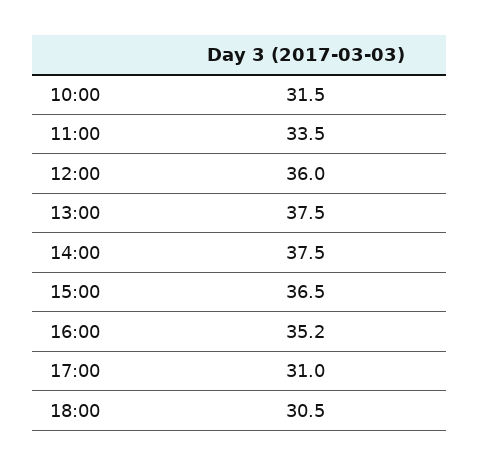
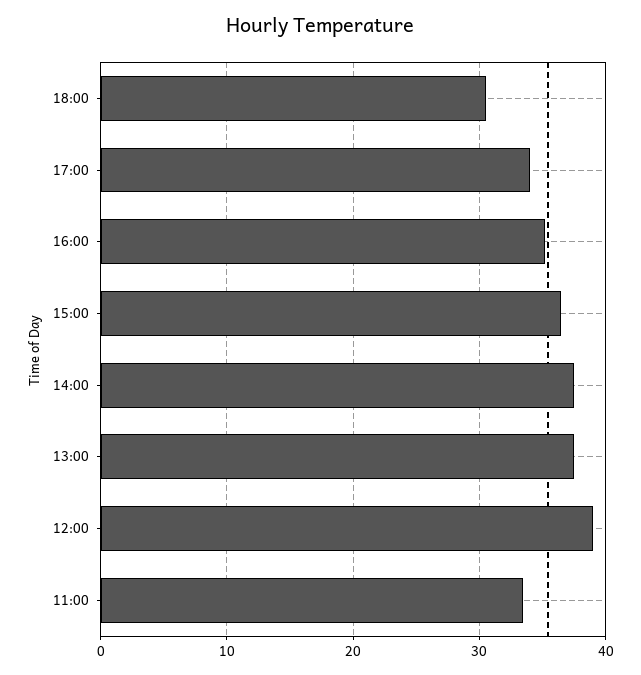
10:00: 31.5 -> none
12:00: 36 -> 39
17:00: 31 -> 34

